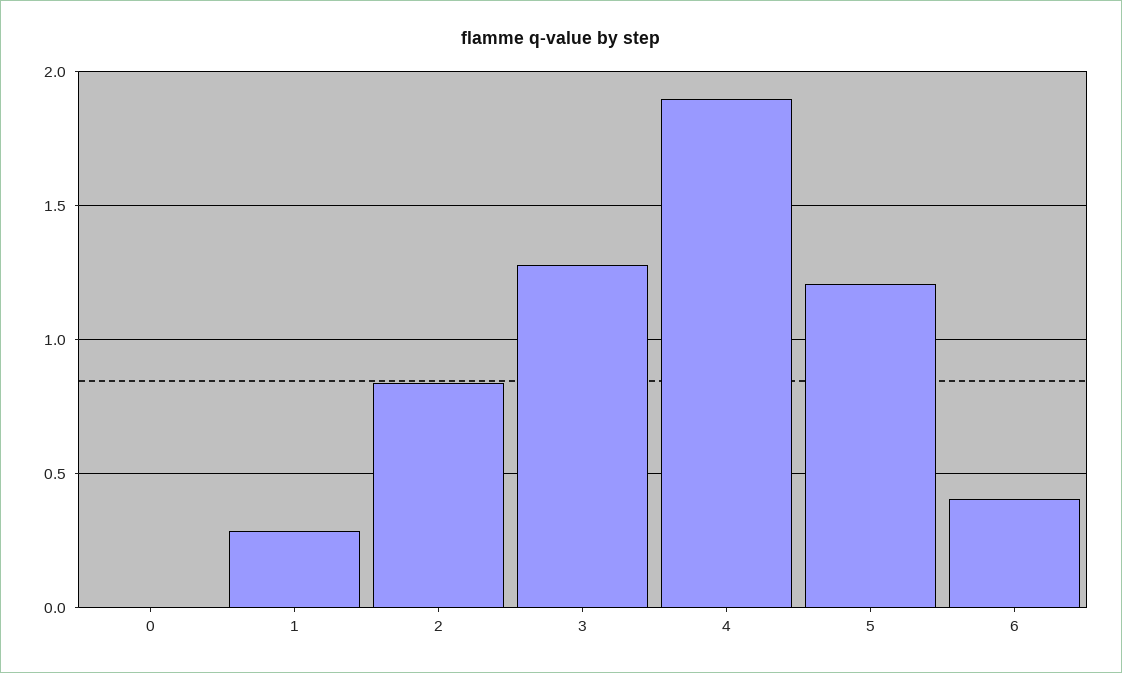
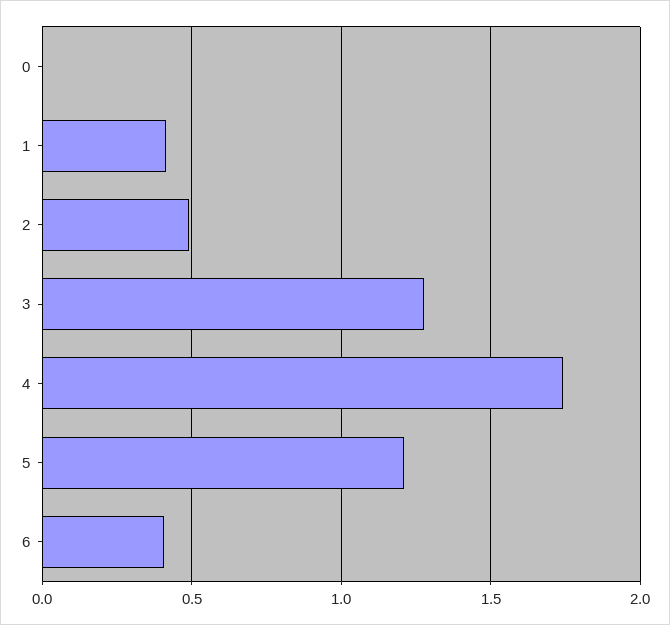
1: 0.3 -> 0.4
2: 0.85 -> 0.5
4: 1.9 -> 1.75

